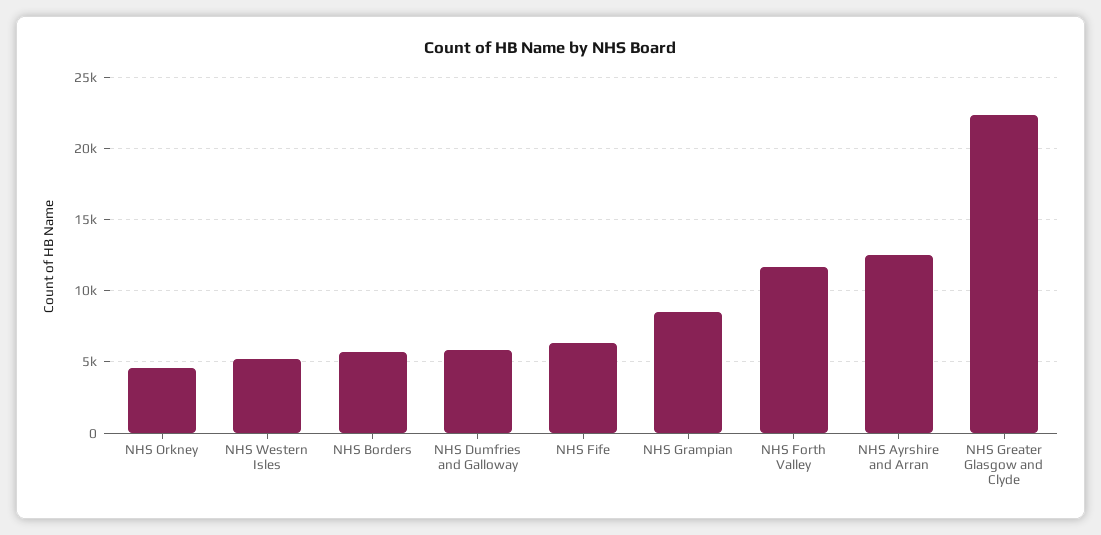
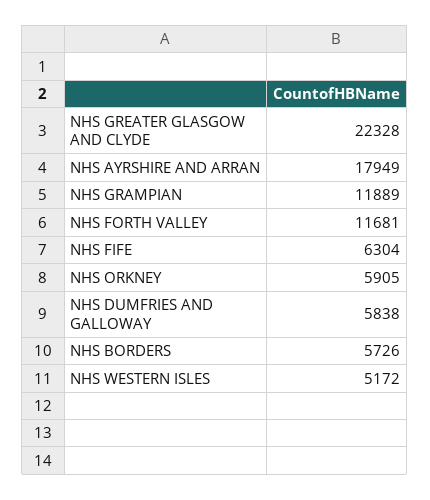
NHS Orkney: 4500 -> 5905
NHS Grampian: 8500 -> 11889
NHS Ayrshire and Arran: 12500 -> 17949

